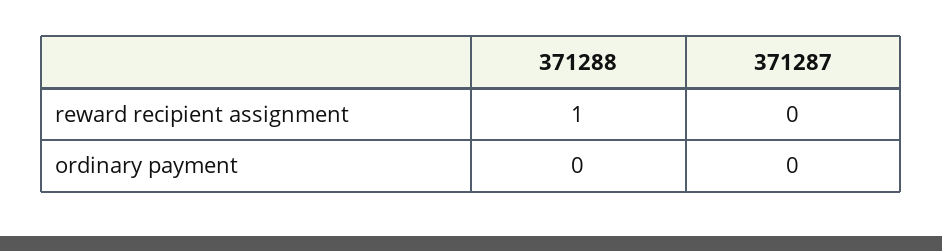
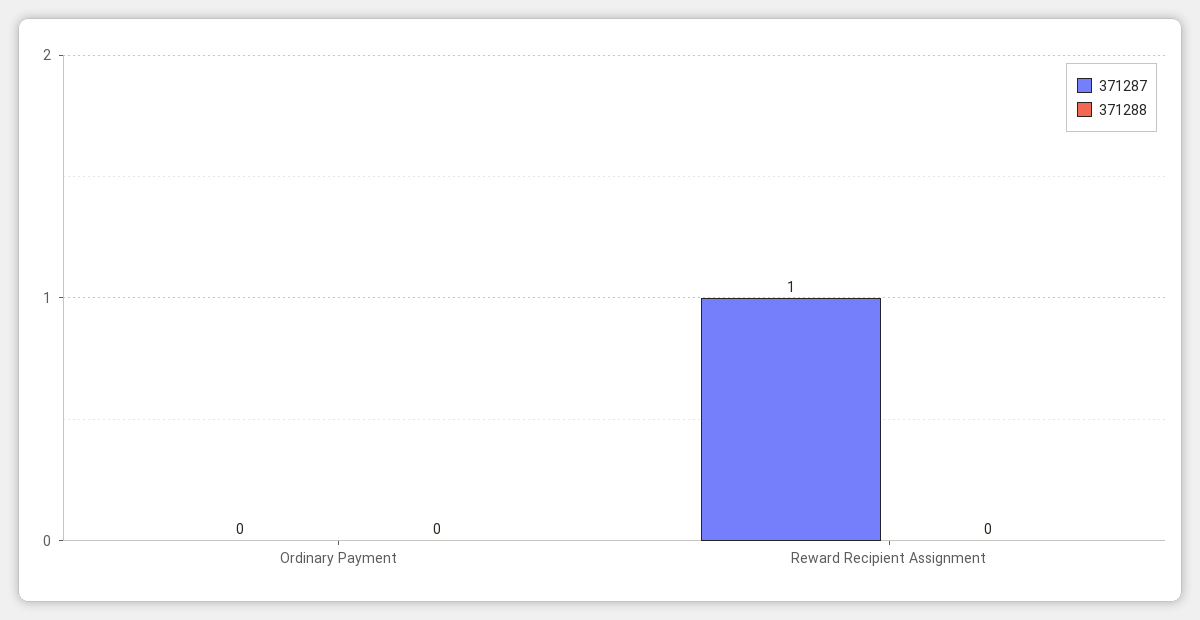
371288, reward recipient assignment: 1 -> 0
371287, reward recipient assignment: 0 -> 1

